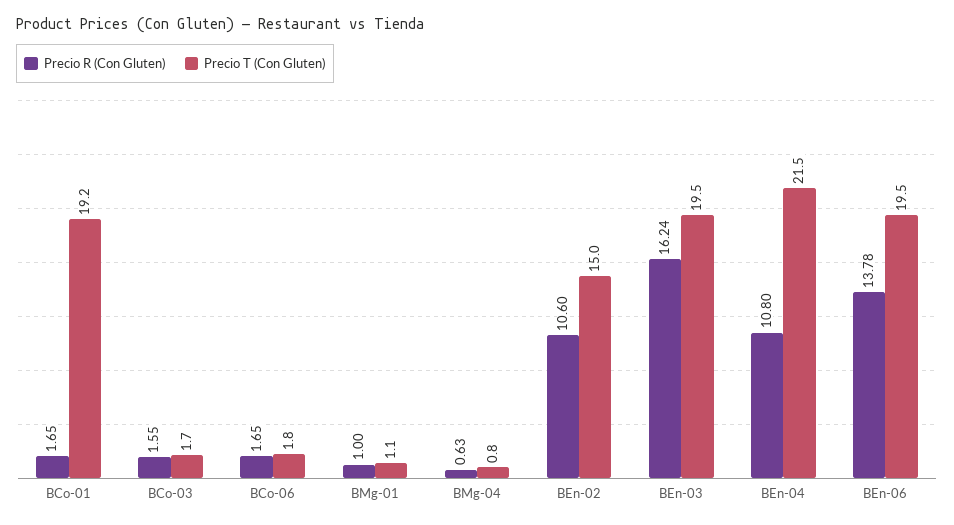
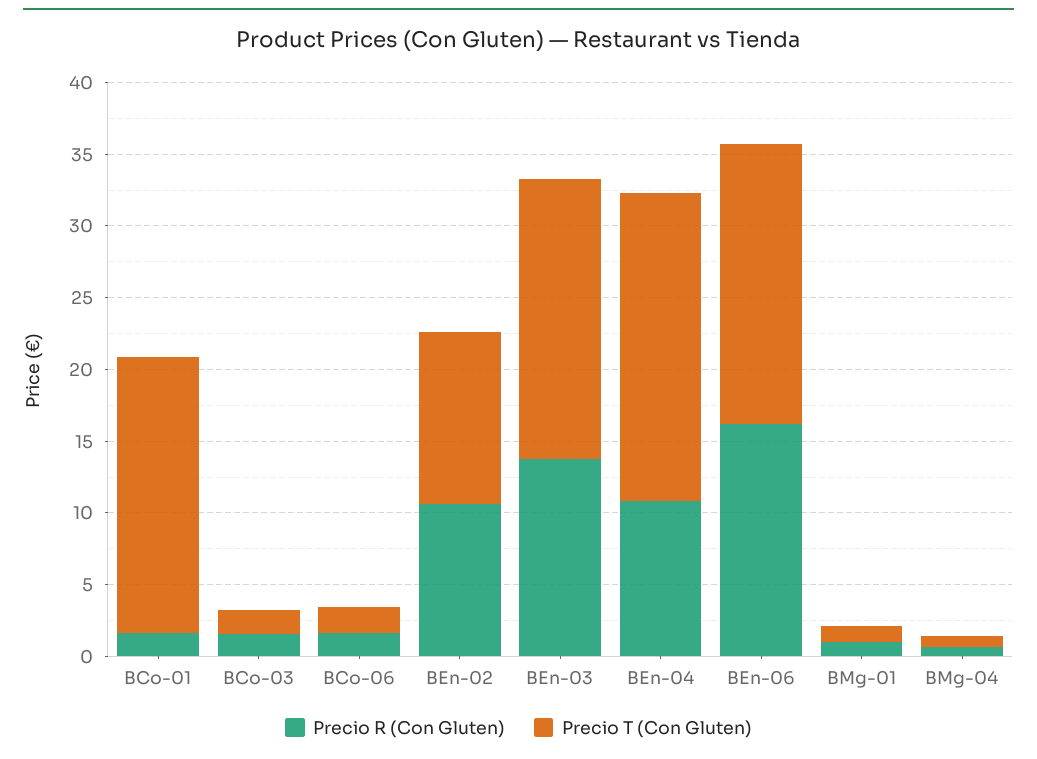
Precio T (Con Gluten), BEn-02: 15 -> 12
Precio R (Con Gluten), BEn-03: 16.24 -> 14
Precio R (Con Gluten), BEn-06: 13.78 -> 16

